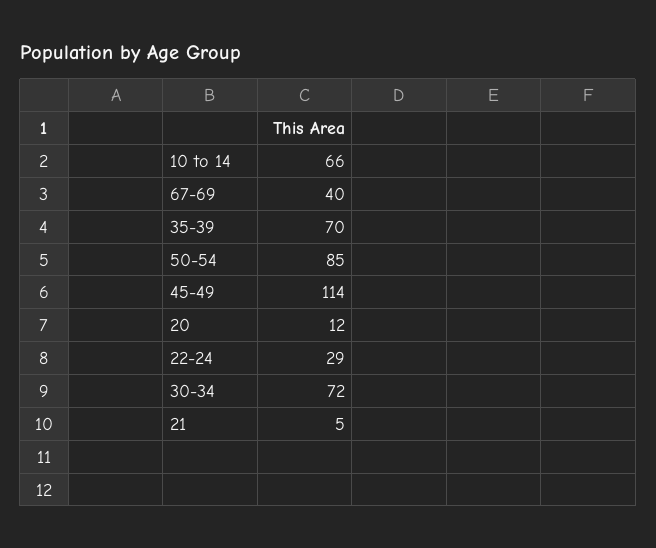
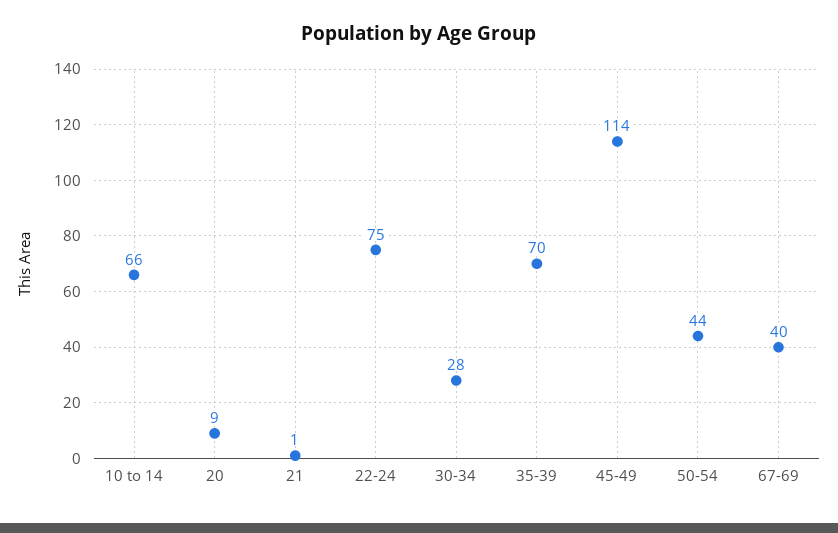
50-54: 85 -> 44
20: 12 -> 9
22-24: 29 -> 75
30-34: 72 -> 28
21: 5 -> 1

